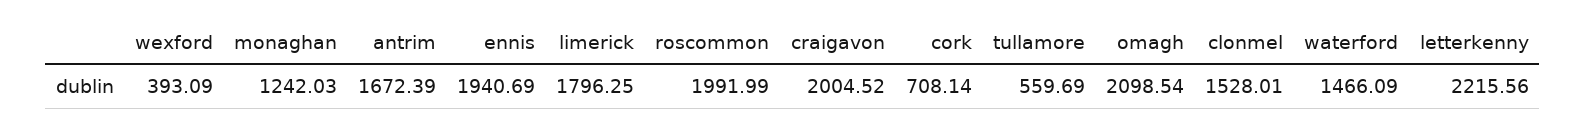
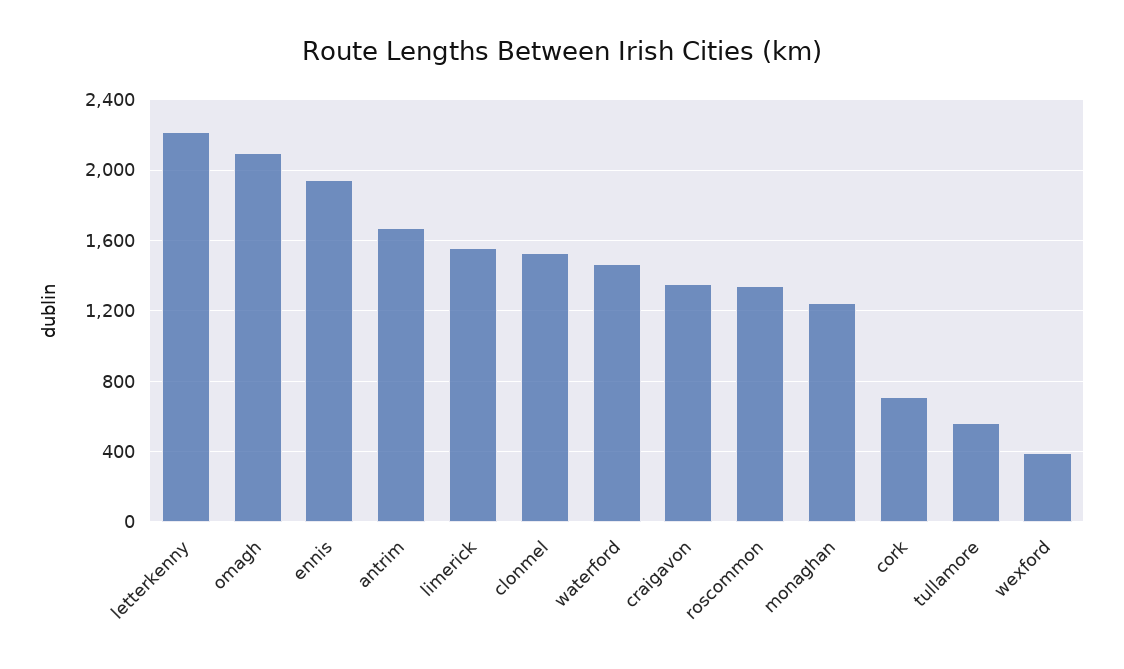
limerick: 1796.25 -> 1550
roscommon: 1991.99 -> 1350
craigavon: 2004.52 -> 1350

